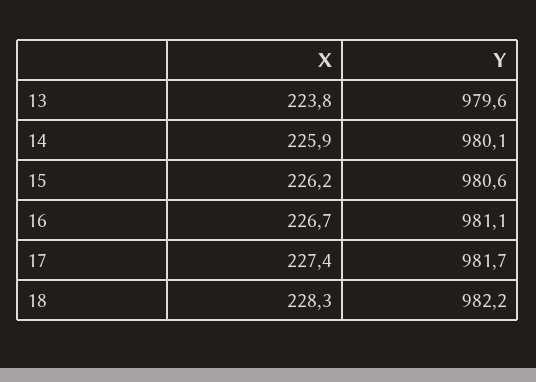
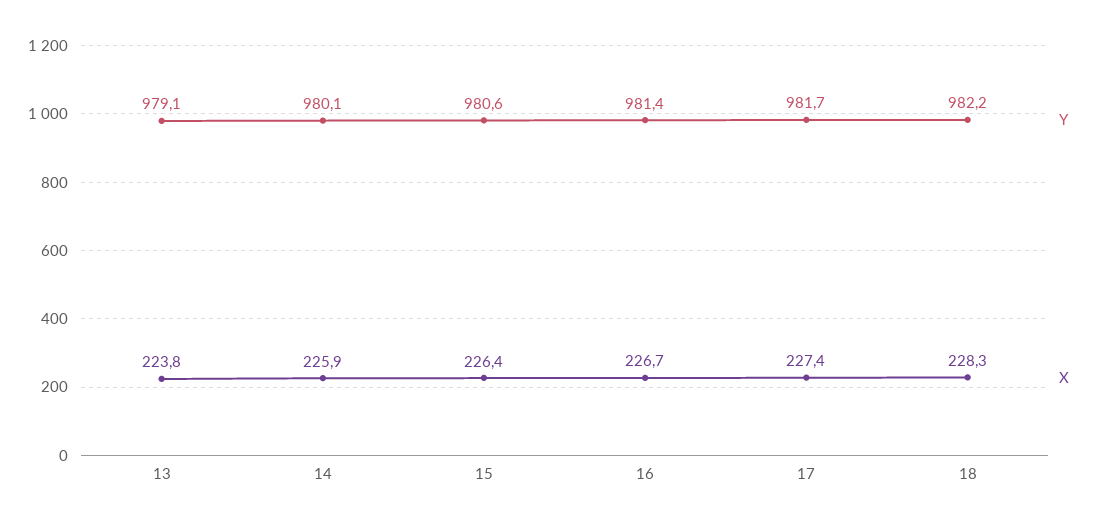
Y, 13: 979.6 -> 979.1
X, 15: 226.2 -> 226.4
Y, 16: 981.1 -> 981.4

